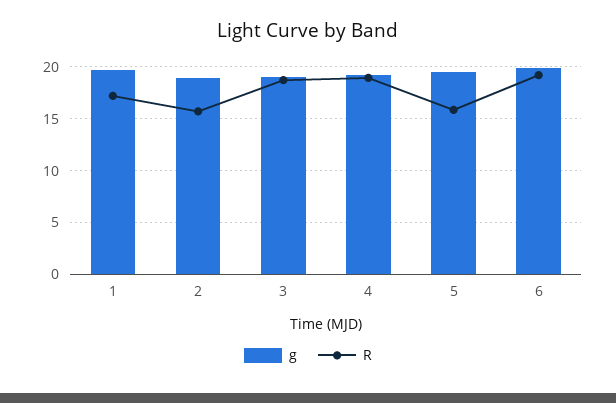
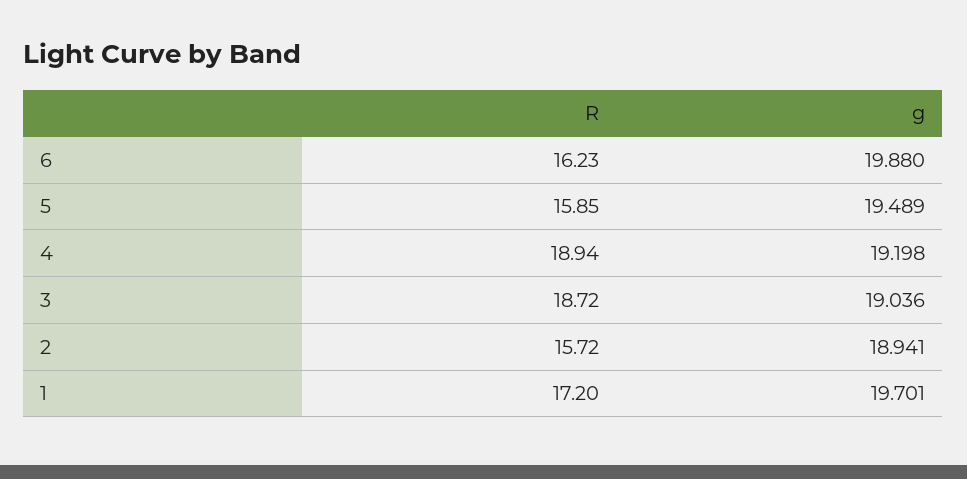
R, 6: 19 -> 16.23

